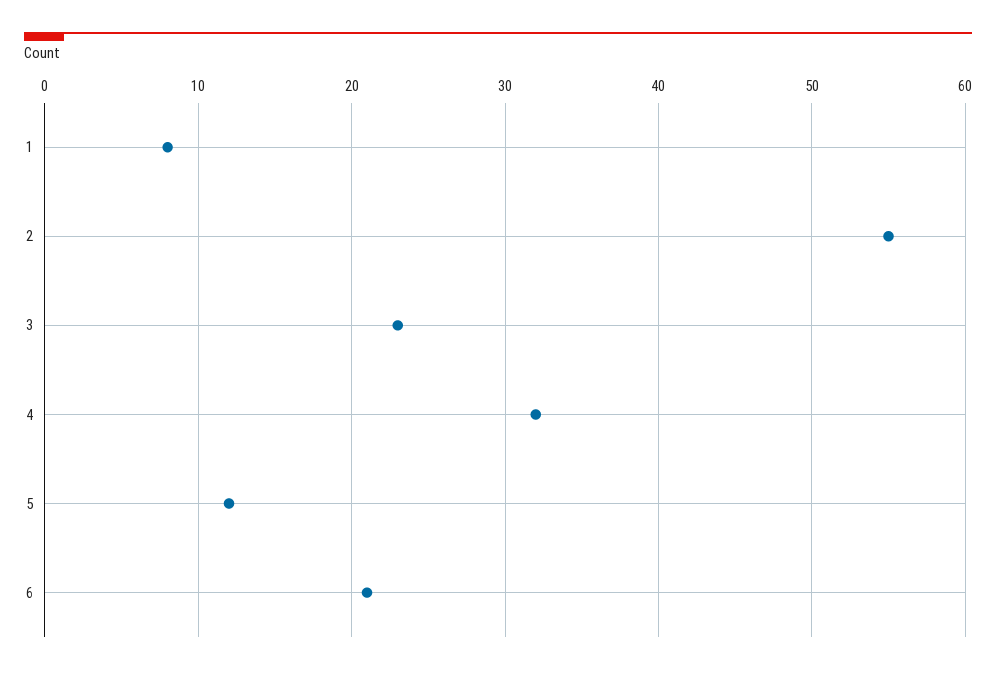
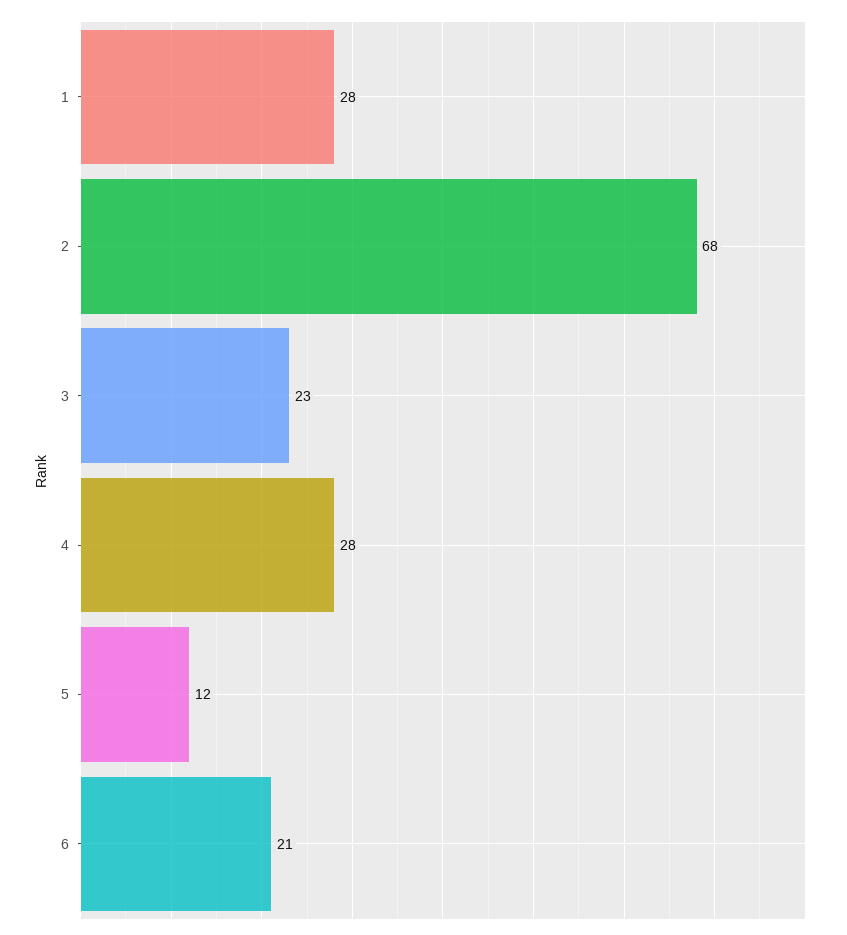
1: 8 -> 28
2: 55 -> 68
4: 32 -> 28

